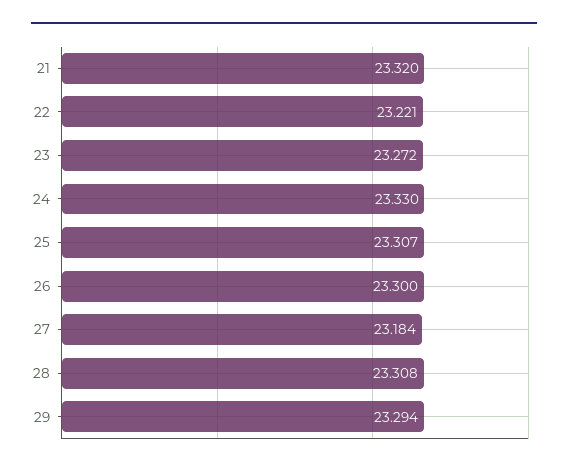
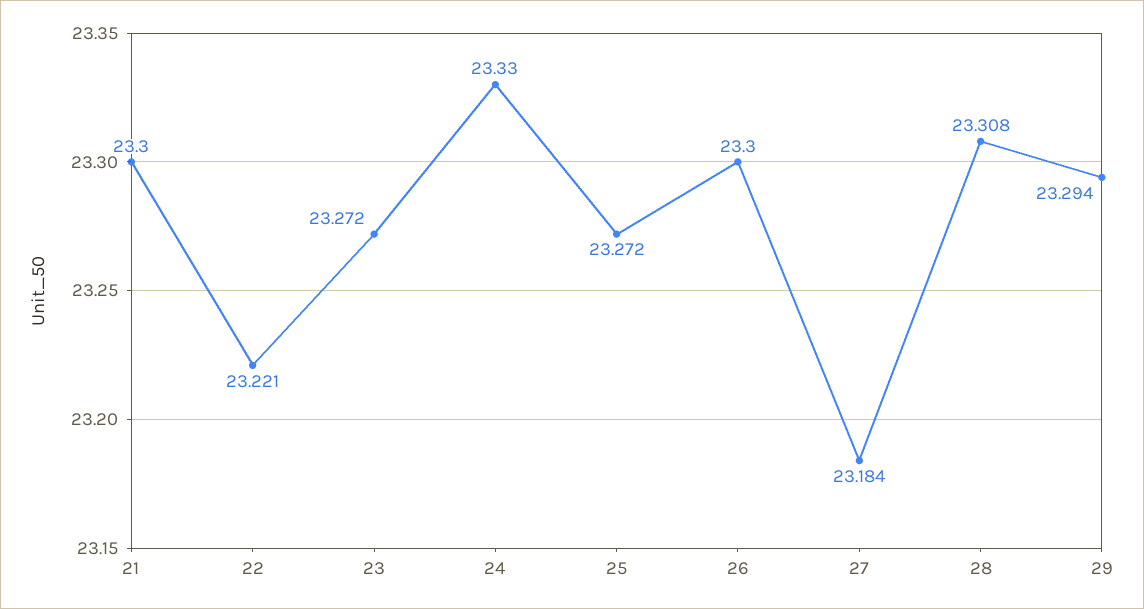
21: 23.32 -> 23.3
25: 23.307 -> 23.272

